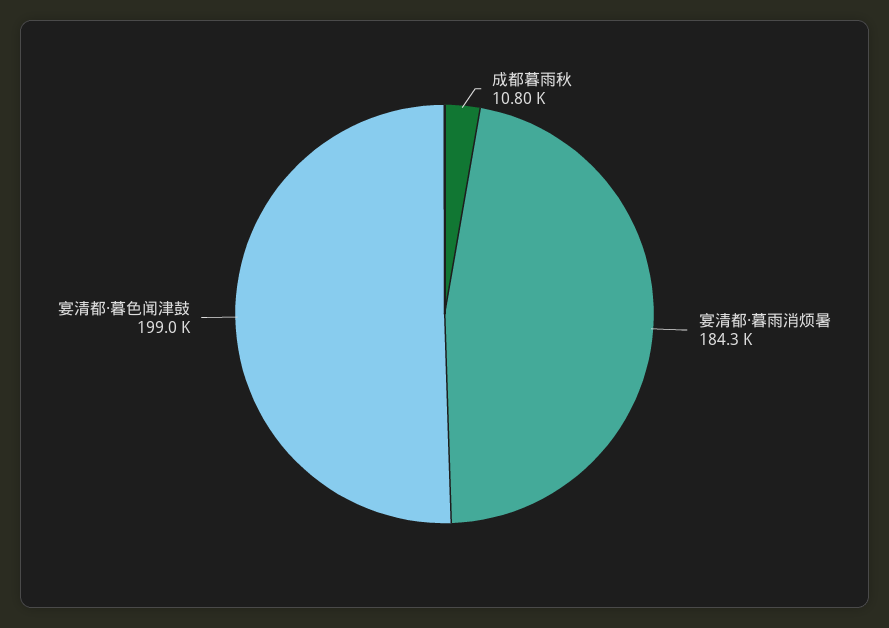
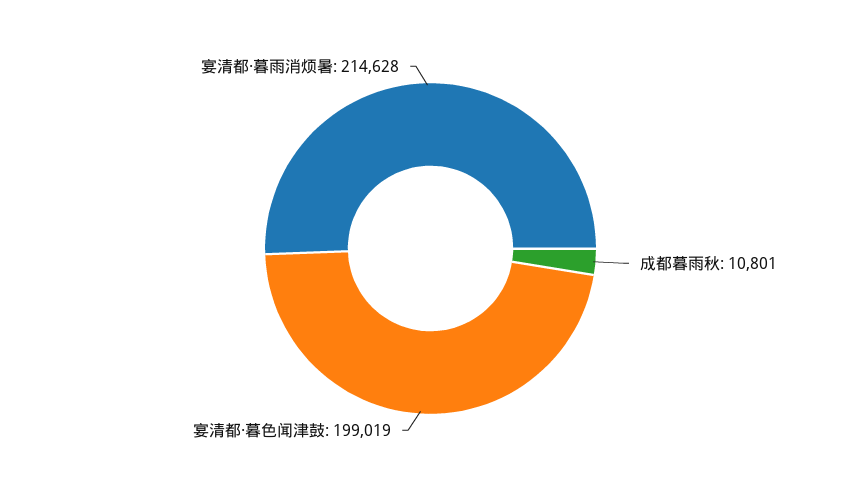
宴清都·暮雨消烦暑: 184300 -> 214628

